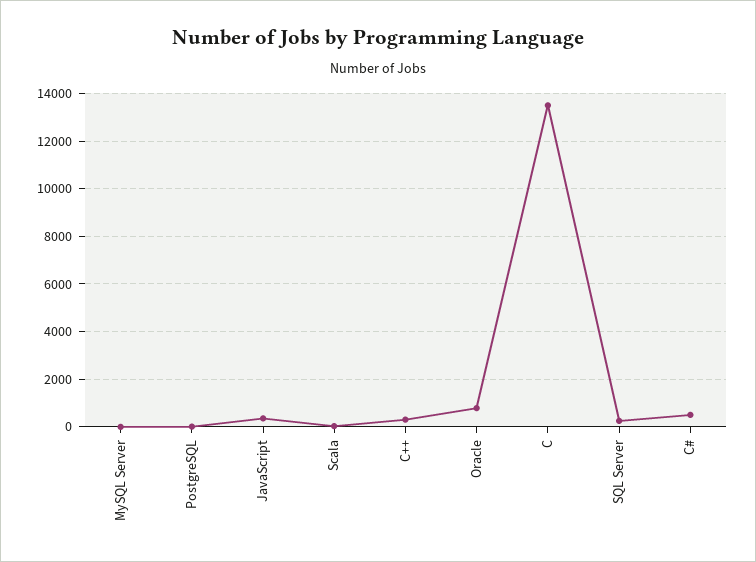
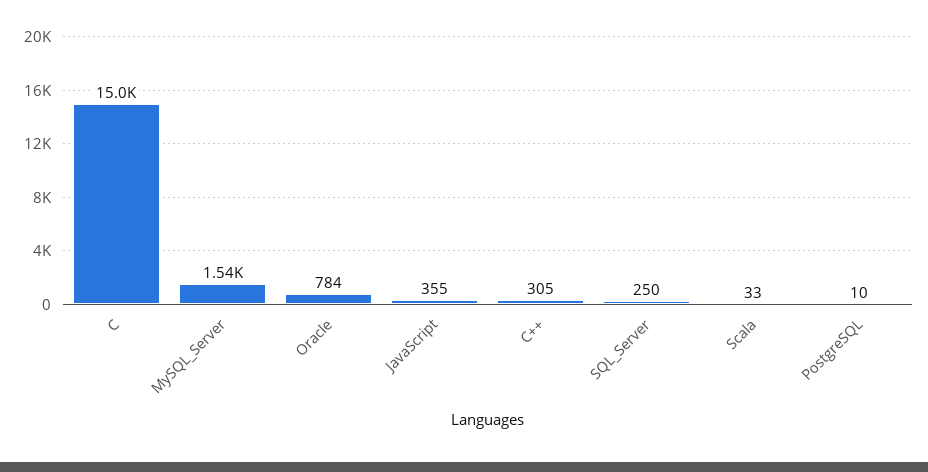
MySQL Server: 0 -> 1540
C: 13500 -> 15000
C#: 500 -> none

